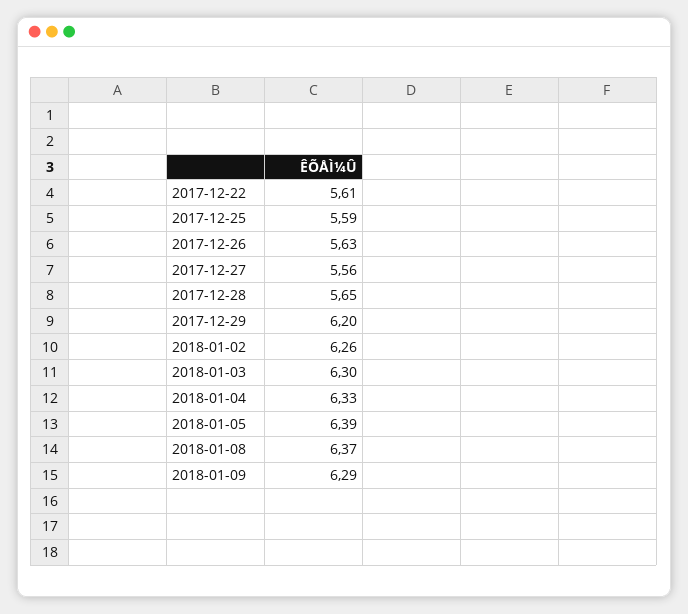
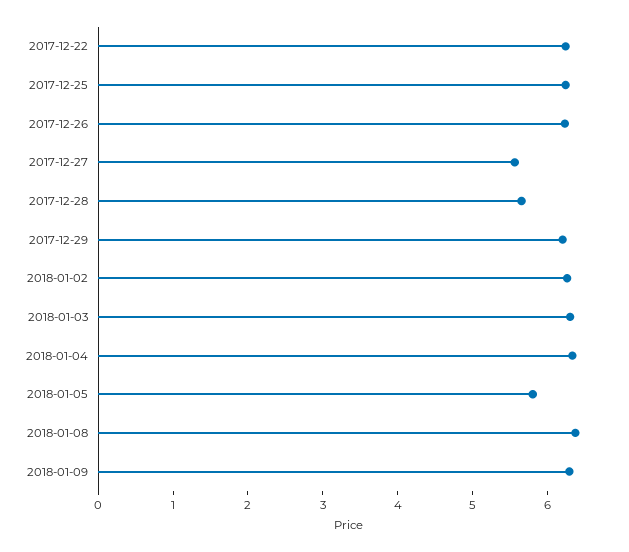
2017-12-22: 5.61 -> 6.2
2017-12-25: 5.59 -> 6.2
2017-12-26: 5.63 -> 6.2
2018-01-05: 6.39 -> 5.8

